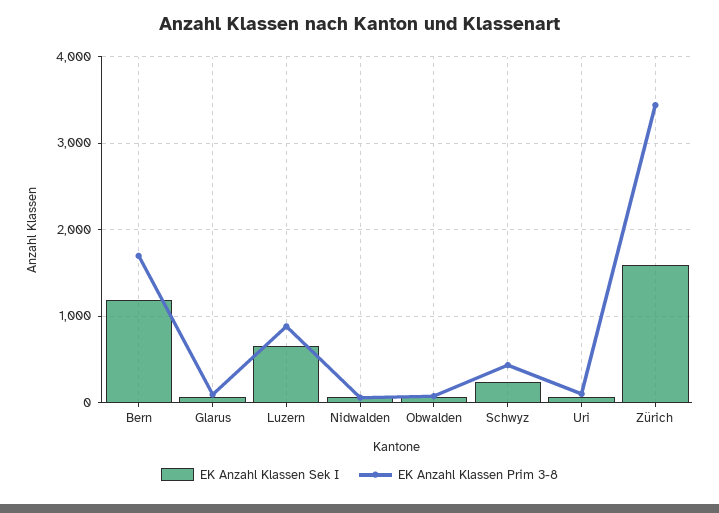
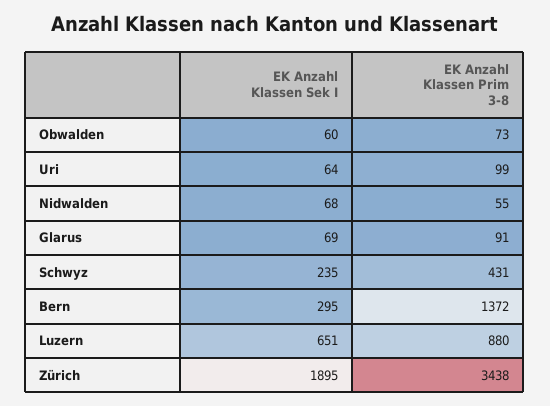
EK Anzahl Klassen Sek I, Bern: 1200 -> 295
EK Anzahl Klassen Prim 3-8, Bern: 1700 -> 1372
EK Anzahl Klassen Sek I, Zürich: 1600 -> 1895

